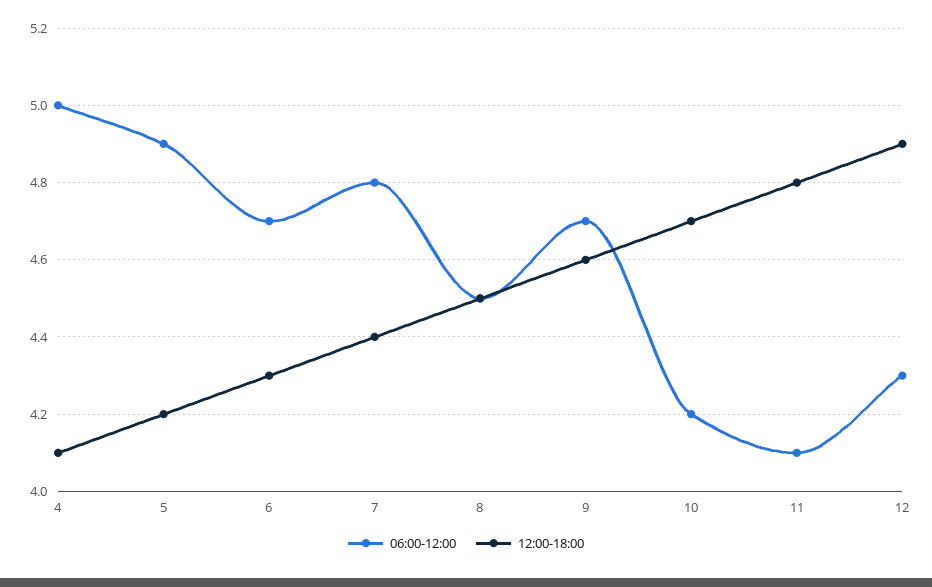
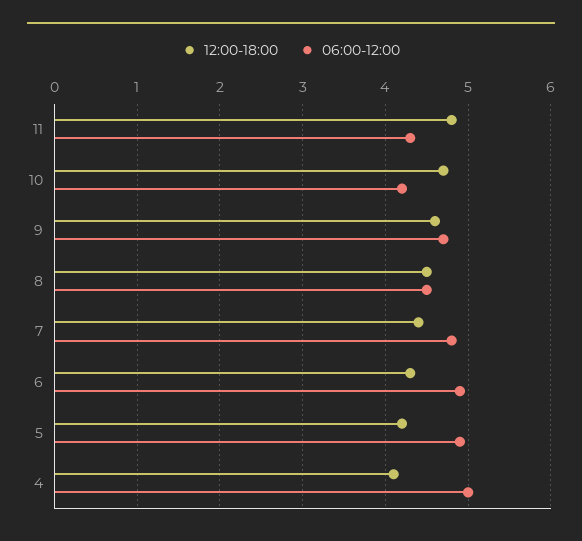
06:00-12:00, 6: 4.7 -> 4.9
06:00-12:00, 11: 4.1 -> 4.3
06:00-12:00, 12: 4.3 -> none
12:00-18:00, 12: 4.9 -> none

